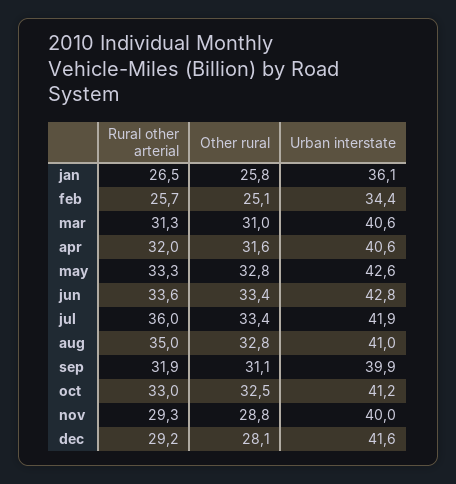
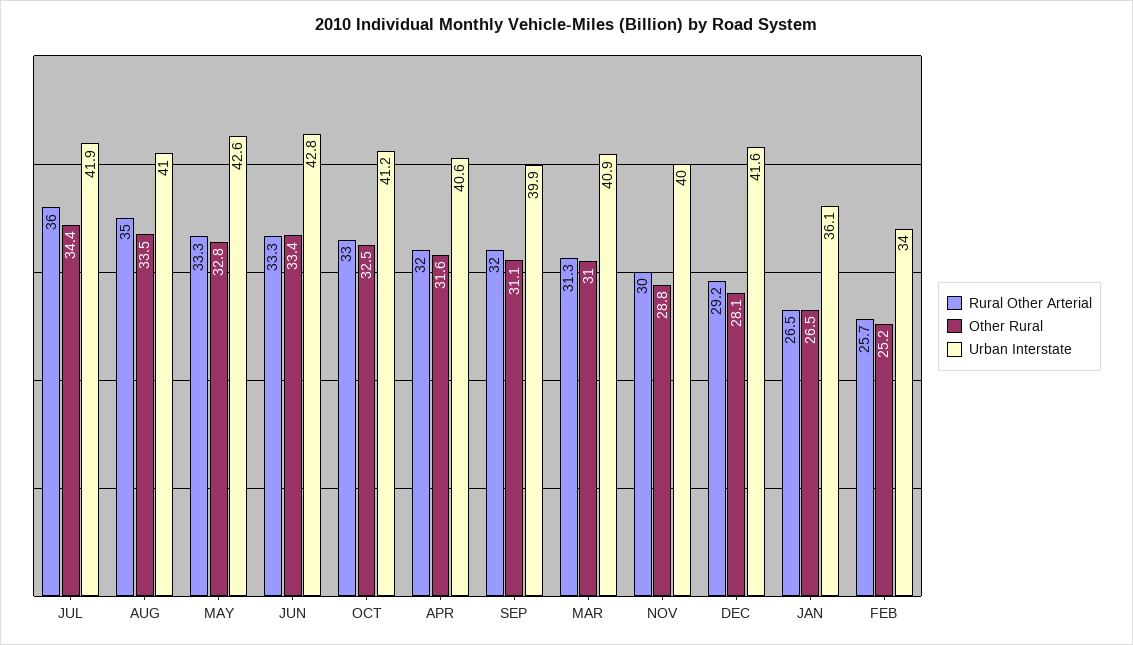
Other rural, jan: 25.8 -> 26.5
Other rural, feb: 25.1 -> 25.2
Urban interstate, feb: 34.4 -> 34
Urban interstate, mar: 40.6 -> 40.9
Rural other arterial, jun: 33.6 -> 33.3
Other rural, jul: 33.4 -> 34.4
Other rural, aug: 32.8 -> 33.5
Rural other arterial, sep: 31.9 -> 32
Rural other arterial, nov: 29.3 -> 30

